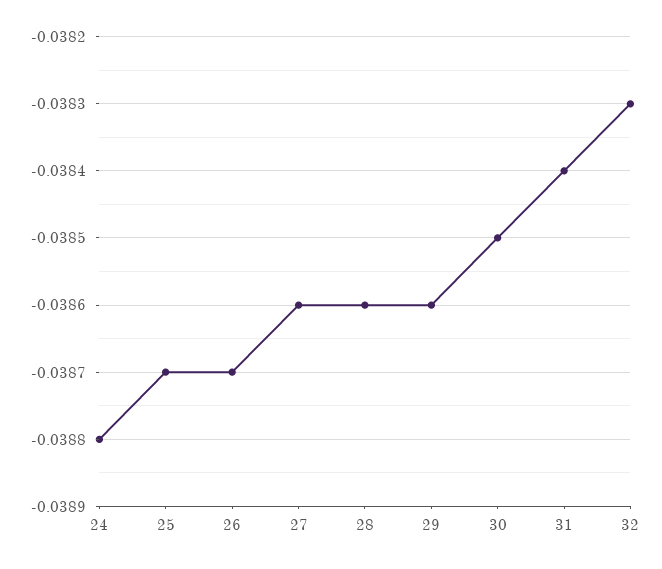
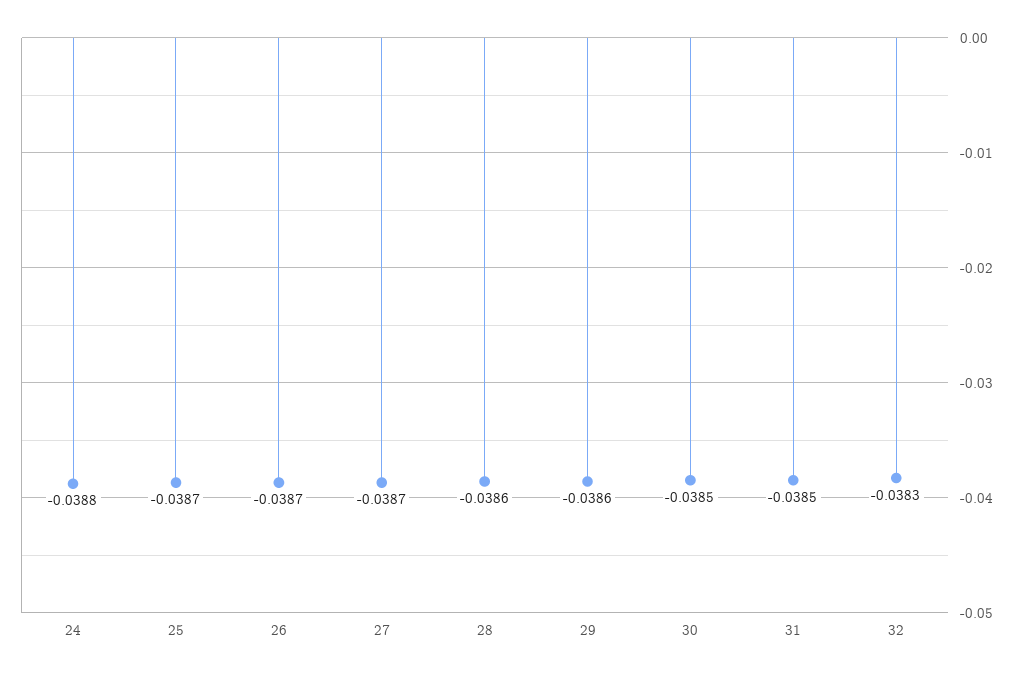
27: -0.0386 -> -0.0387
31: -0.0384 -> -0.0385

